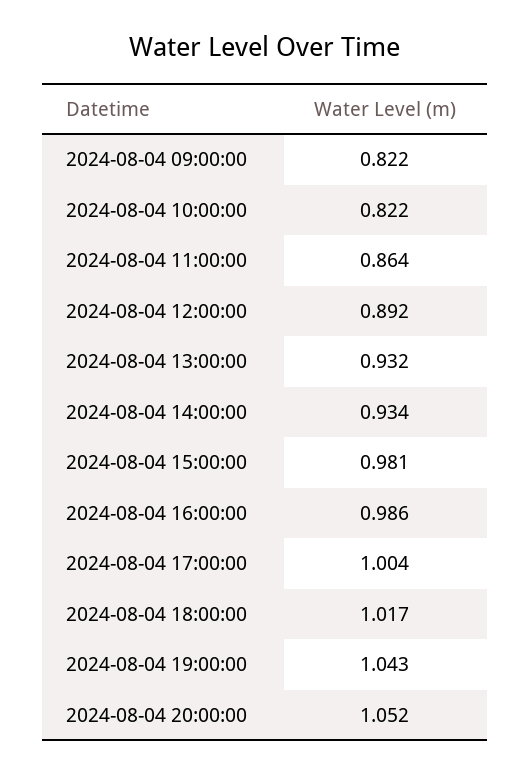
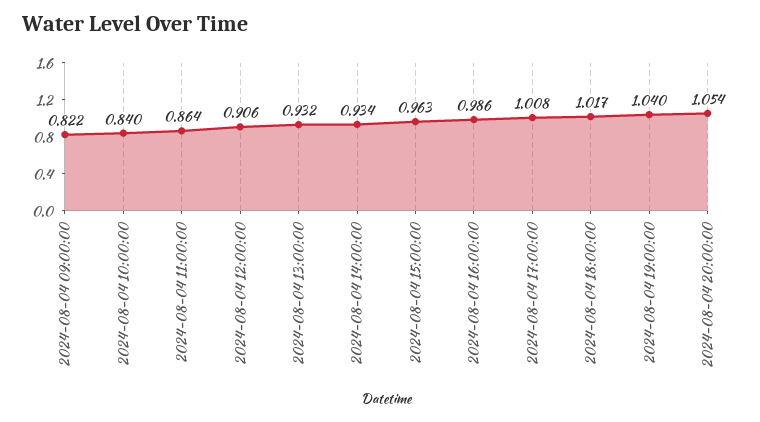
2024-08-04 10:00:00: 0.822 -> 0.84
2024-08-04 12:00:00: 0.892 -> 0.906
2024-08-04 15:00:00: 0.981 -> 0.963
2024-08-04 17:00:00: 1.004 -> 1.008
2024-08-04 19:00:00: 1.043 -> 1.04
2024-08-04 20:00:00: 1.052 -> 1.054

